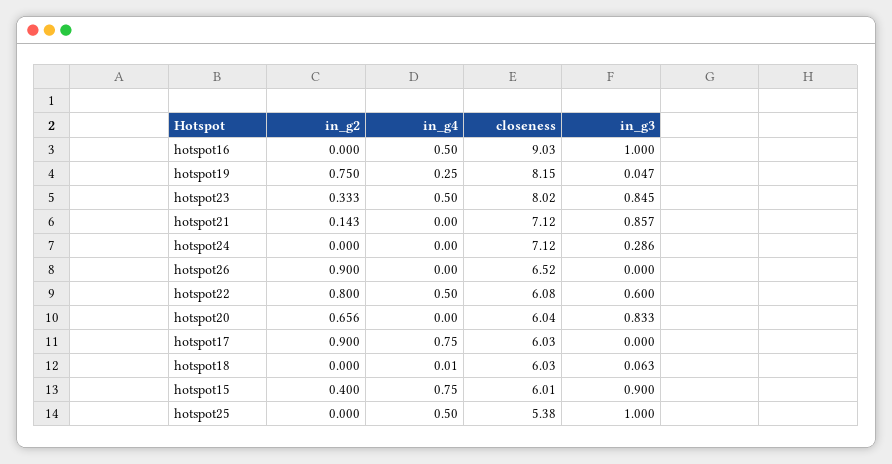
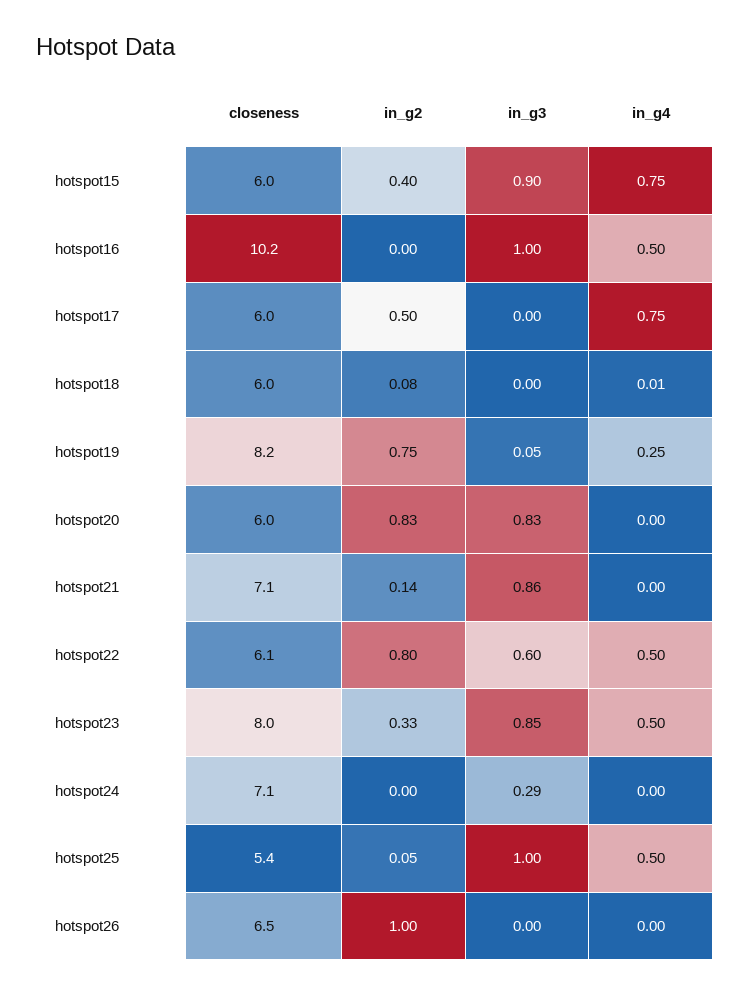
closeness, hotspot16: 9.03 -> 10.2
in_g2, hotspot26: 0.9 -> 1
in_g2, hotspot20: 0.656 -> 0.83
in_g2, hotspot17: 0.9 -> 0.5
in_g2, hotspot18: 0 -> 0.08
in_g3, hotspot18: 0.063 -> 0
in_g2, hotspot25: 0 -> 0.05

